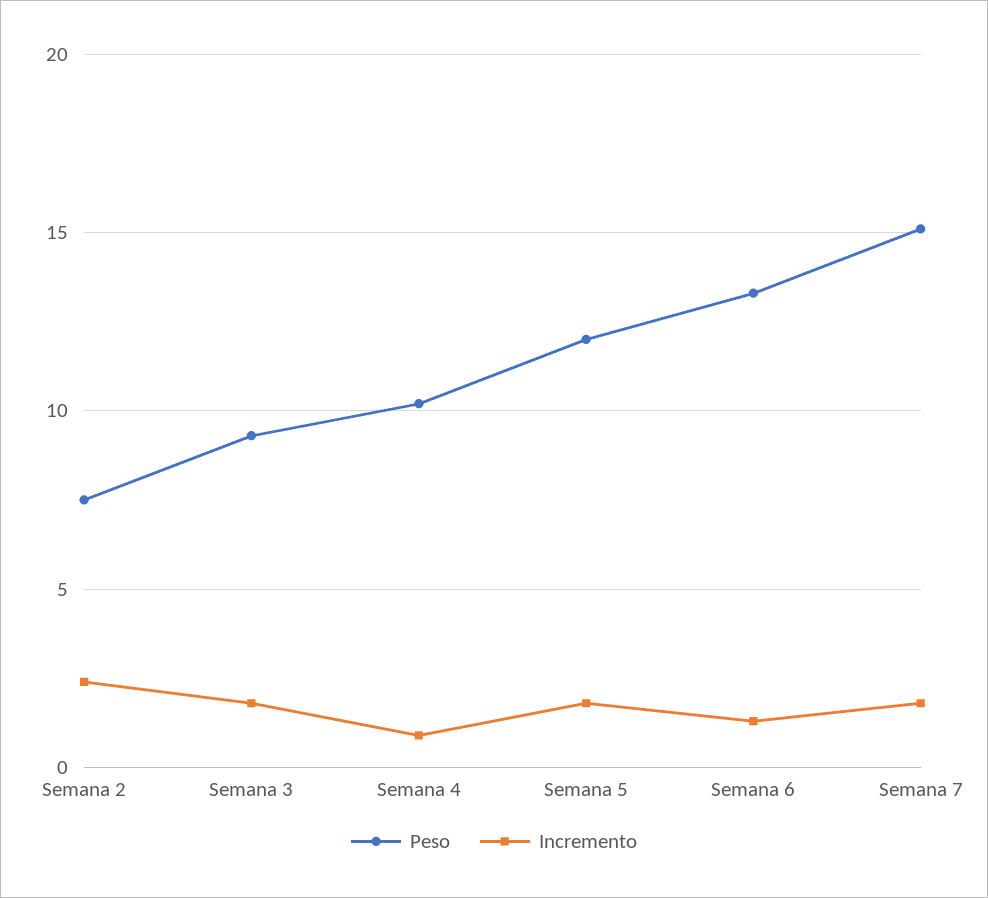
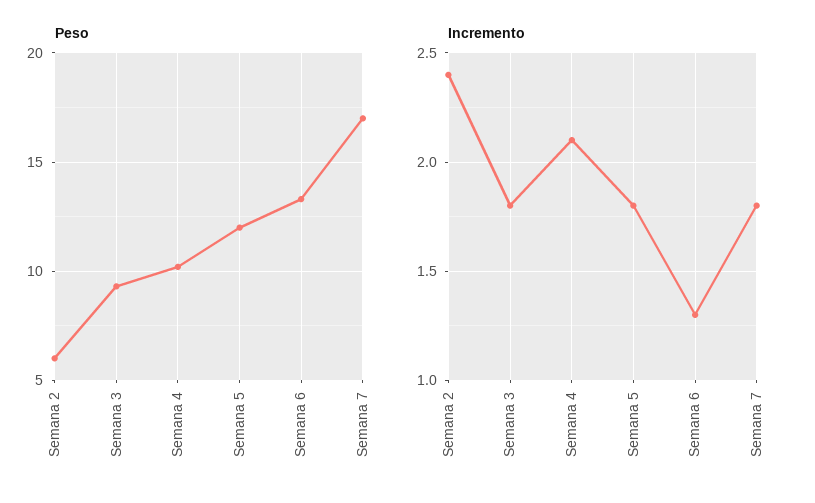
Peso, Semana 2: 7.5 -> 6
Incremento, Semana 4: 1 -> 2.1
Peso, Semana 7: 15 -> 17

